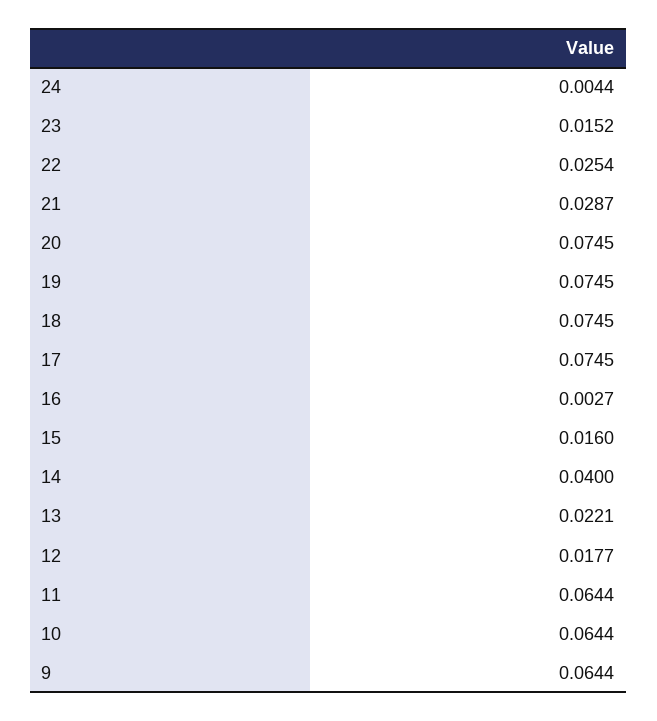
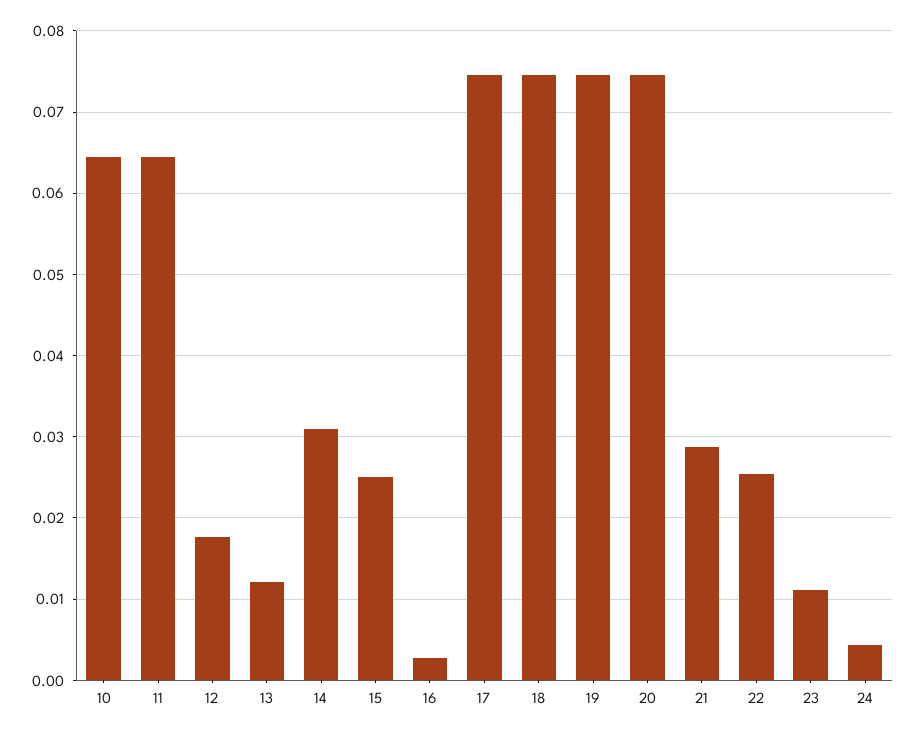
23: 0.0152 -> 0.011
15: 0.016 -> 0.025
14: 0.04 -> 0.031
13: 0.0221 -> 0.012
9: 0.0644 -> none

